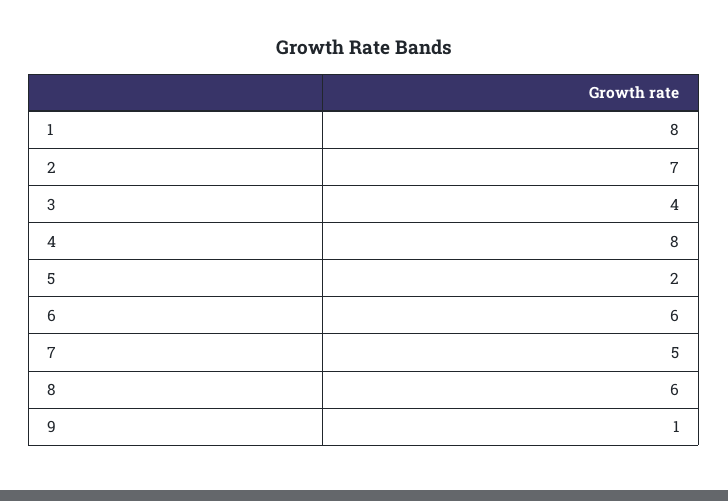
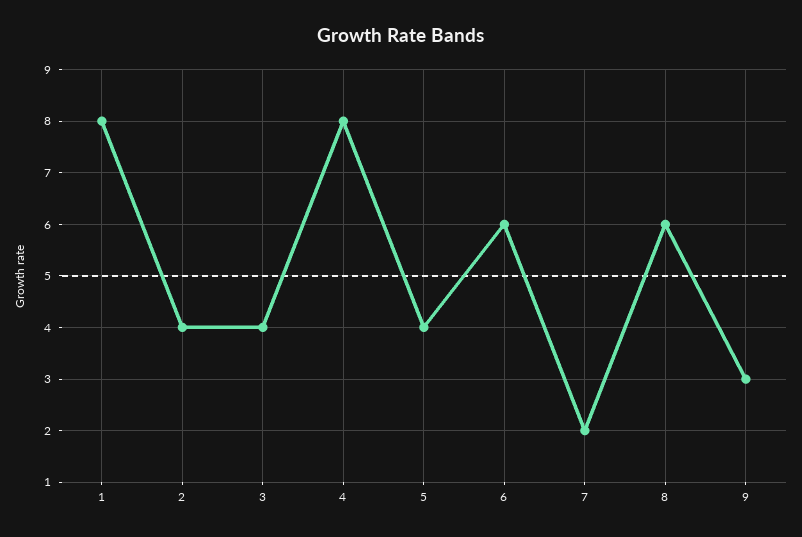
2: 7 -> 4
5: 2 -> 4
7: 5 -> 2
9: 1 -> 3

